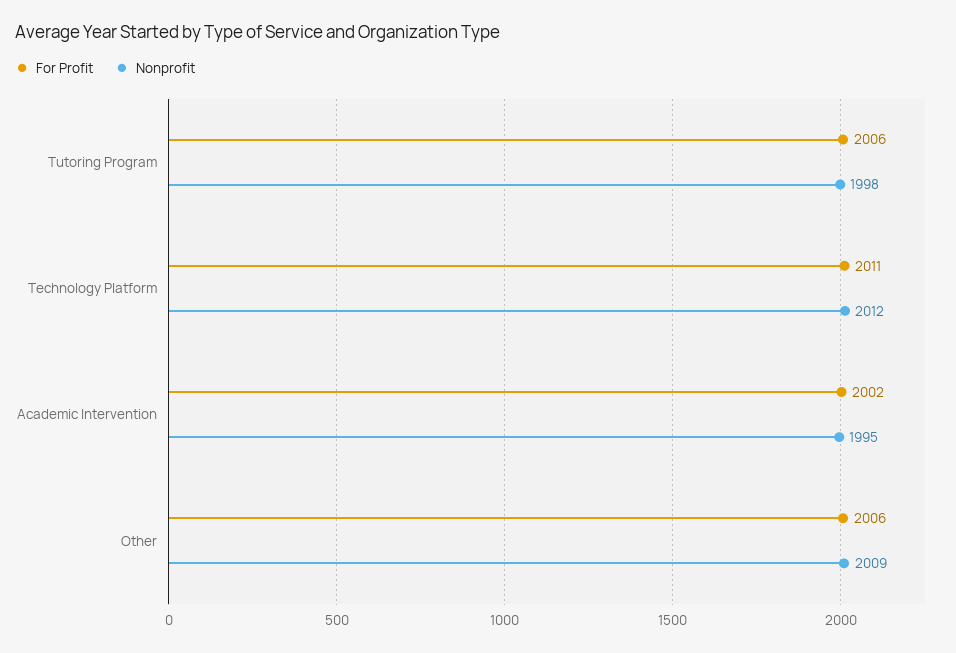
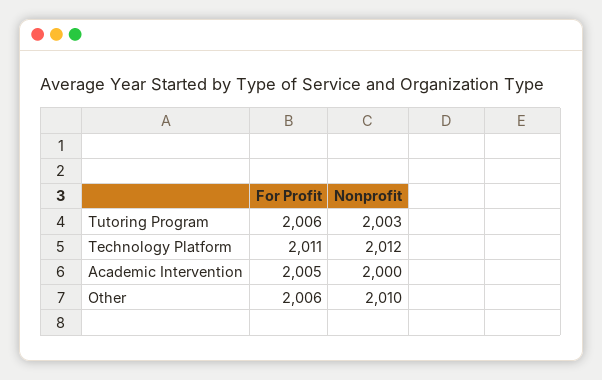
Nonprofit, Tutoring Program: 1998 -> 2003
For Profit, Academic Intervention: 2002 -> 2005
Nonprofit, Academic Intervention: 1995 -> 2000
Nonprofit, Other: 2009 -> 2010

